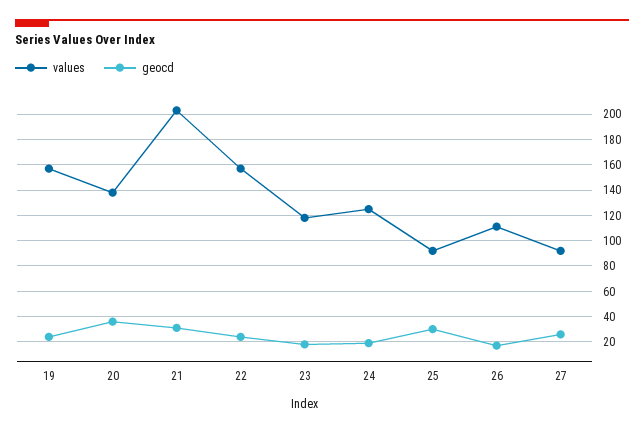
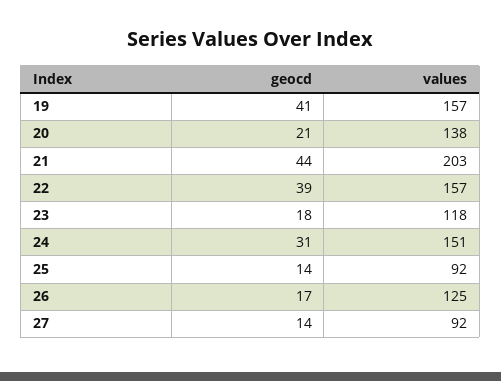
geocd, 19: 25 -> 41
geocd, 20: 35 -> 21
geocd, 21: 30 -> 44
geocd, 22: 25 -> 39
values, 24: 125 -> 151
geocd, 24: 20 -> 31
geocd, 25: 30 -> 14
values, 26: 110 -> 125
geocd, 27: 25 -> 14

